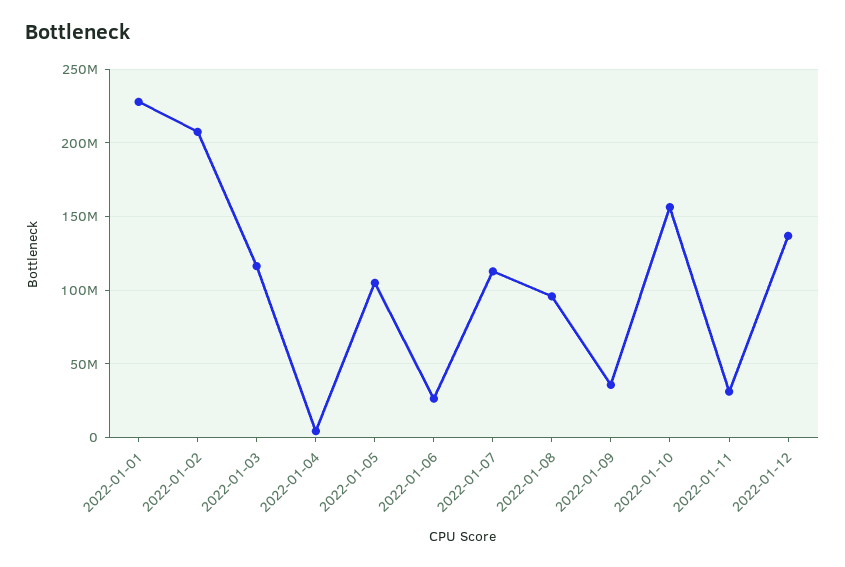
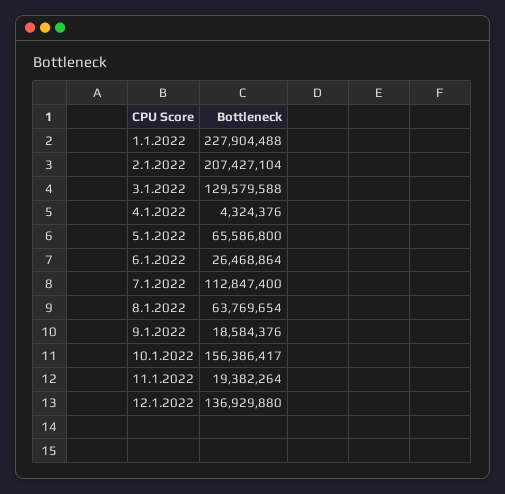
2022-01-03: 115000000 -> 129579588
2022-01-05: 105000000 -> 65586800
2022-01-08: 95000000 -> 63769654
2022-01-09: 35000000 -> 18584376
2022-01-11: 30000000 -> 19382264

